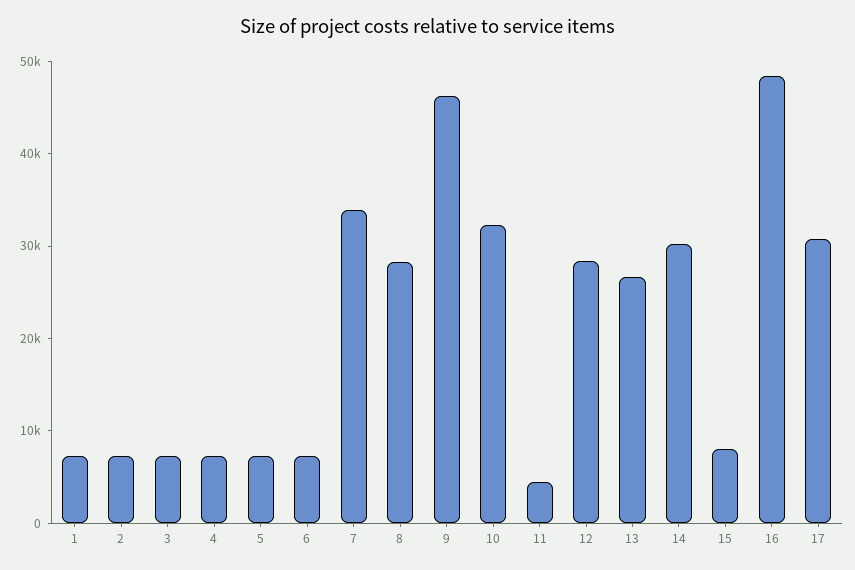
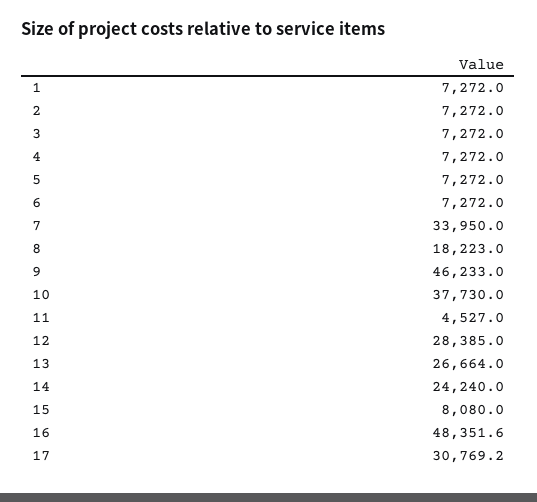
8: 28000 -> 18223
10: 32000 -> 37730
14: 30000 -> 24240

